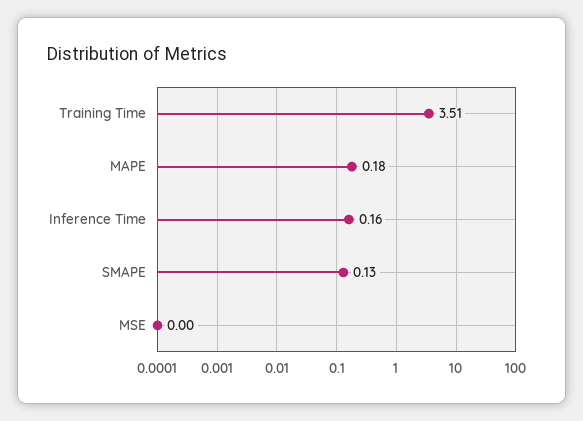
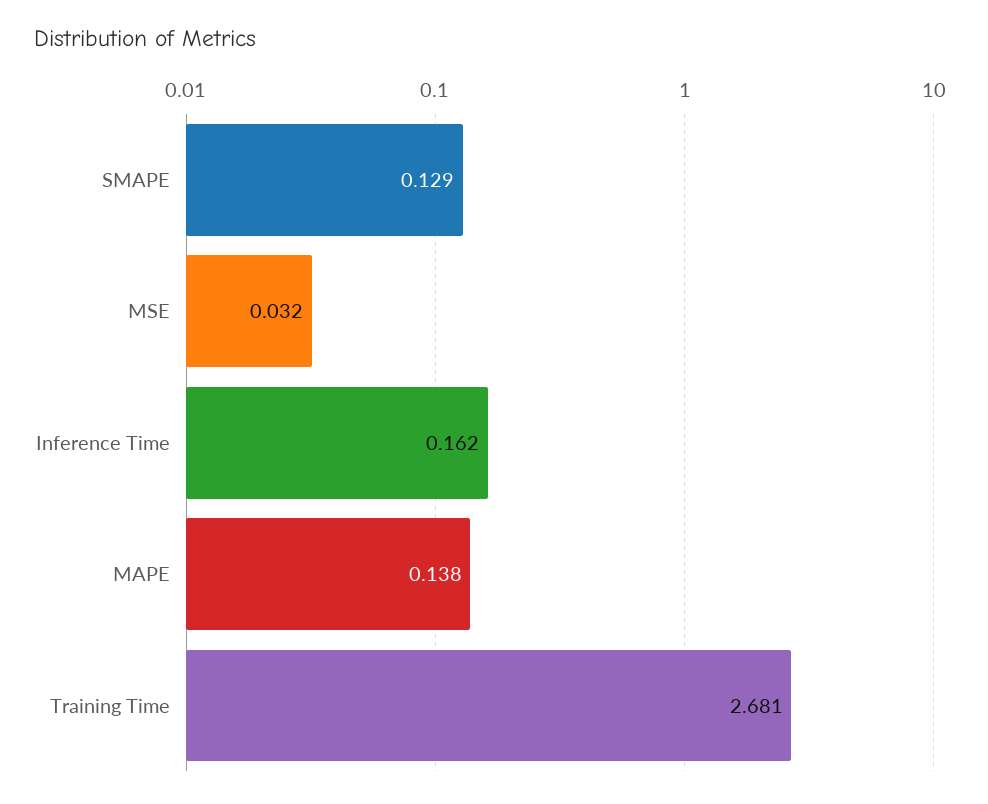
Training Time: 3.51 -> 2.681
MAPE: 0.18 -> 0.138
MSE: 0 -> 0.032

